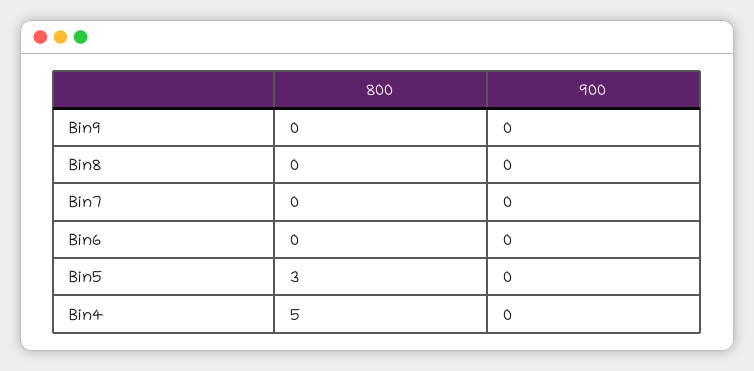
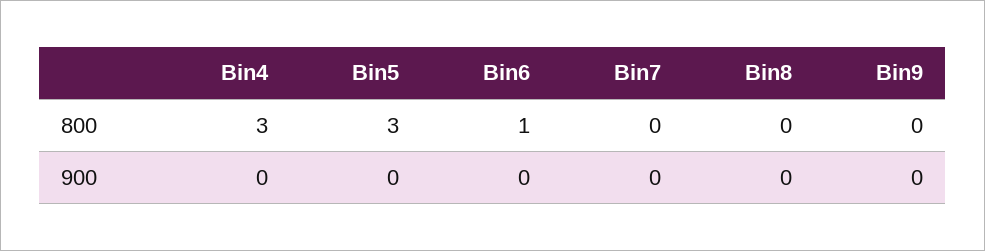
800, Bin6: 0 -> 1
800, Bin4: 5 -> 3

